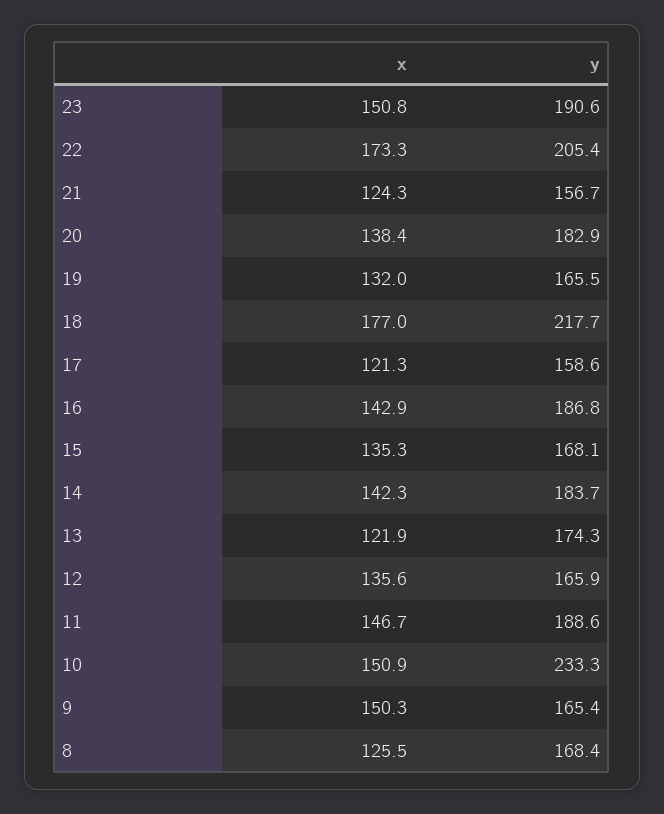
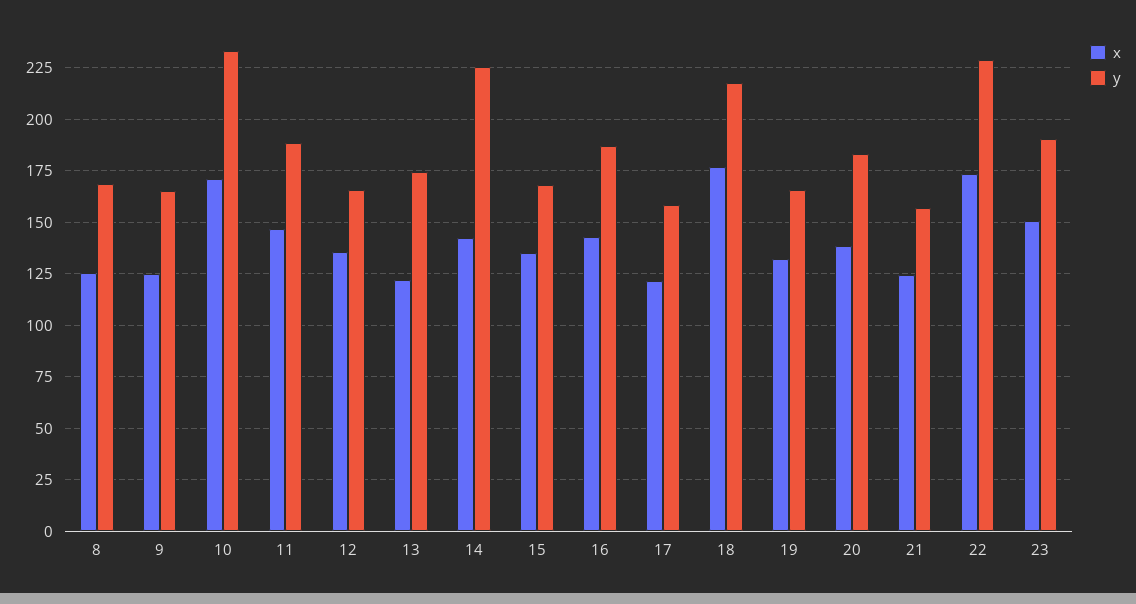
y, 22: 205.4 -> 230
y, 14: 183.7 -> 225
x, 10: 150.9 -> 170
x, 9: 150.3 -> 125

